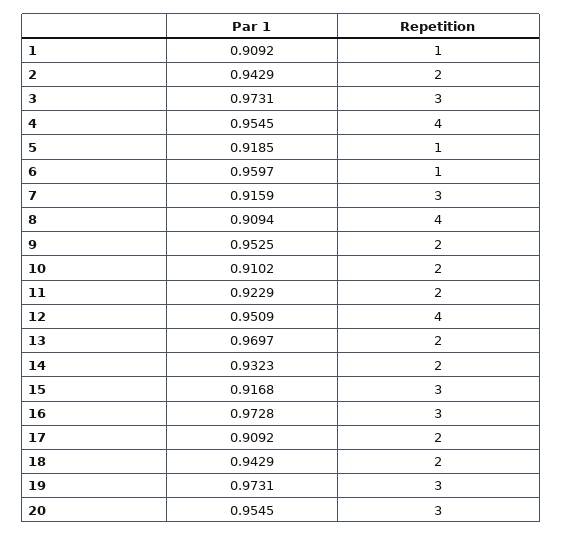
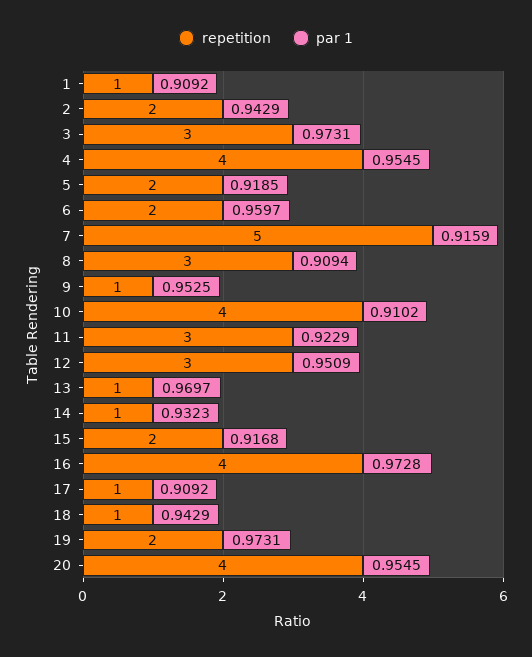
Repetition, 5: 1 -> 2
Repetition, 6: 1 -> 2
Repetition, 7: 3 -> 5
Repetition, 8: 4 -> 3
Repetition, 9: 2 -> 1
Repetition, 10: 2 -> 4
Repetition, 11: 2 -> 3
Repetition, 12: 4 -> 3
Repetition, 13: 2 -> 1
Repetition, 14: 2 -> 1
Repetition, 15: 3 -> 2
Repetition, 16: 3 -> 4
Repetition, 17: 2 -> 1
Repetition, 18: 2 -> 1
Repetition, 19: 3 -> 2
Repetition, 20: 3 -> 4

